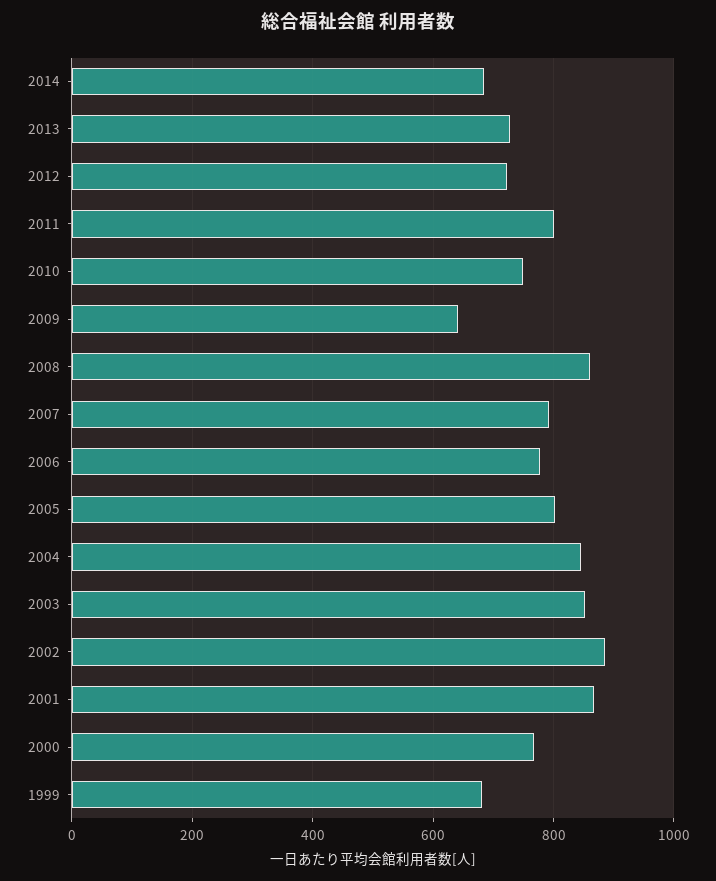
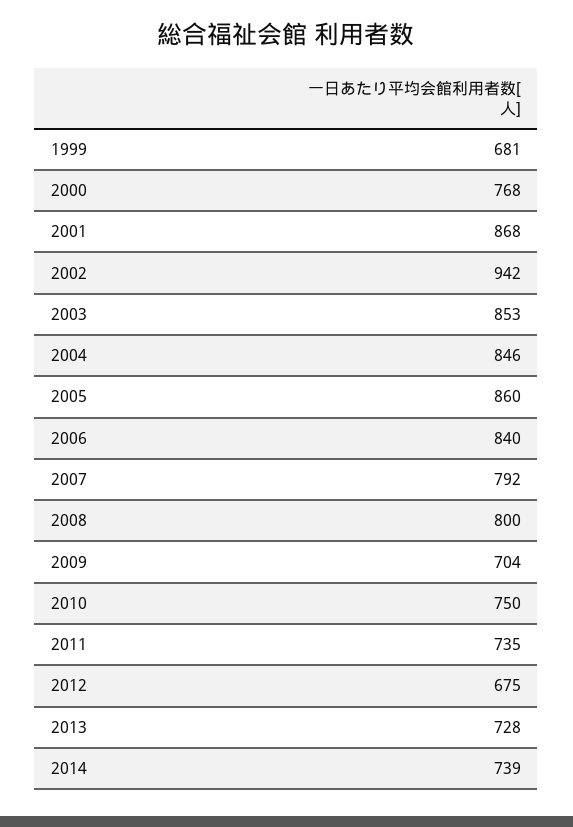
2014: 680 -> 739
2012: 720 -> 675
2011: 800 -> 735
2009: 640 -> 704
2008: 860 -> 800
2006: 780 -> 840
2005: 800 -> 860
2002: 880 -> 942

